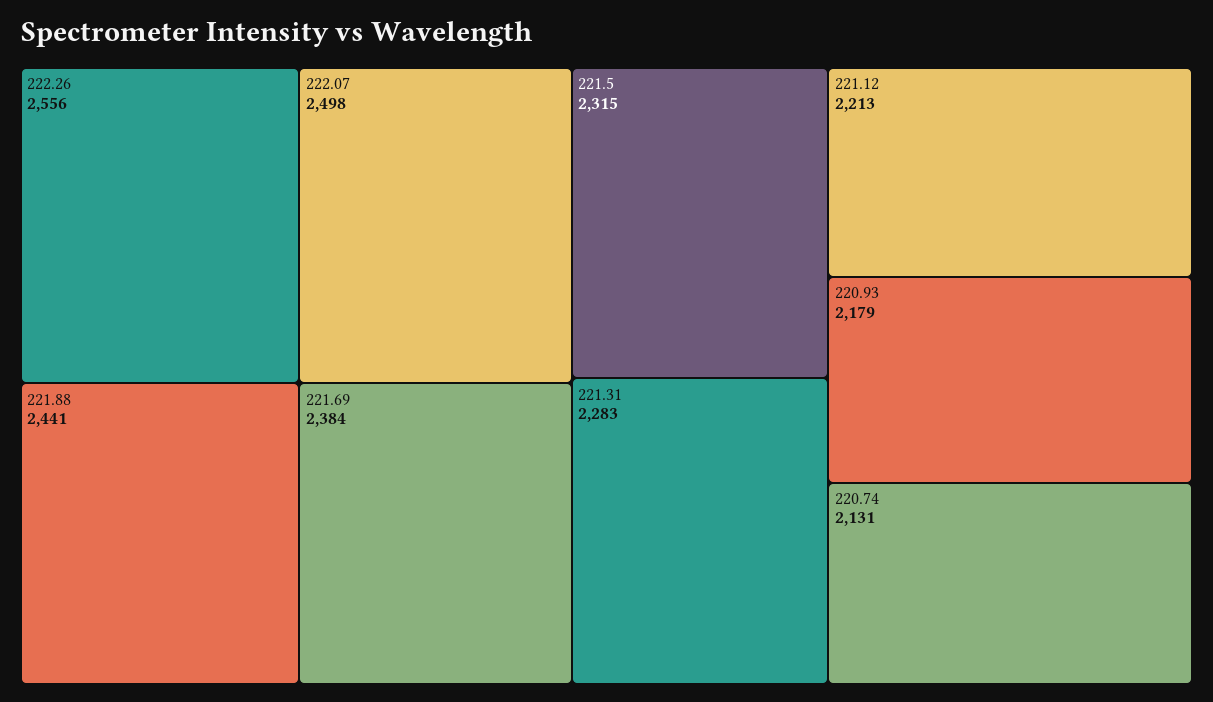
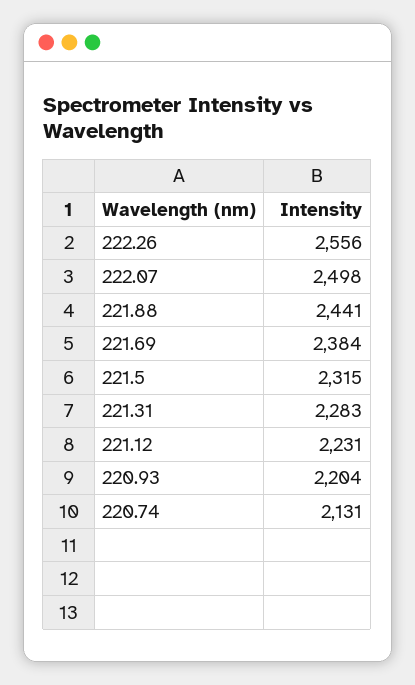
221.12: 2213 -> 2231
220.93: 2179 -> 2204

